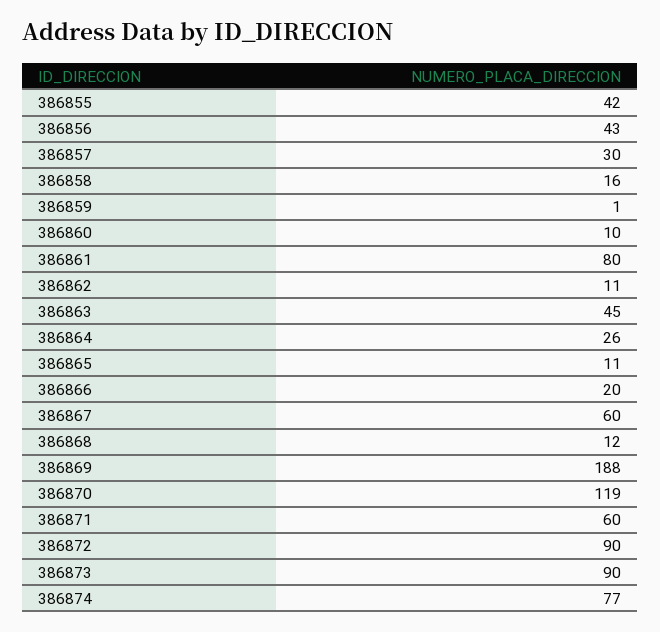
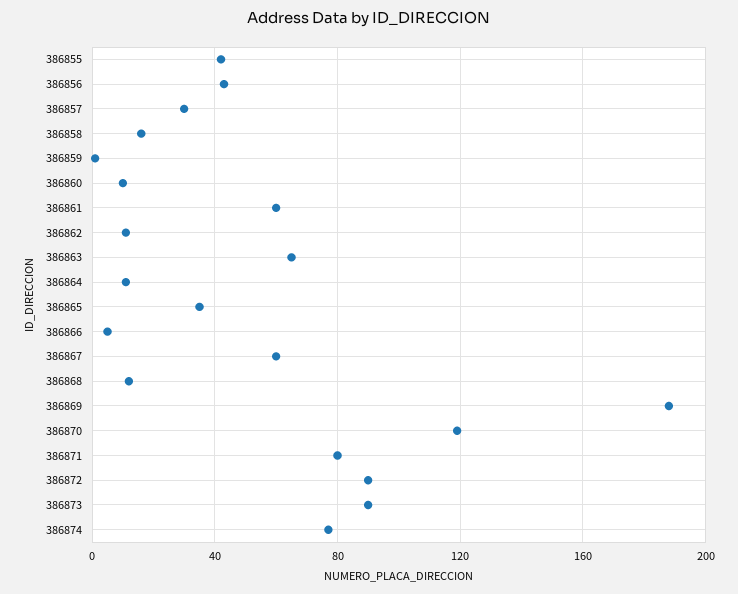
386861: 80 -> 60
386863: 45 -> 65
386864: 26 -> 10
386865: 11 -> 35
386866: 20 -> 5
386871: 60 -> 80

